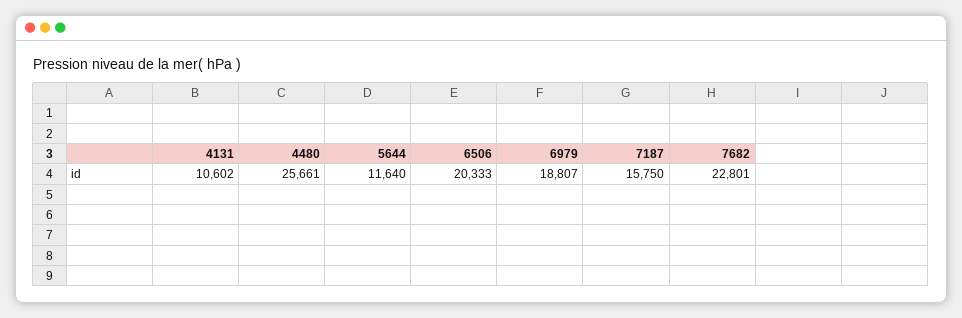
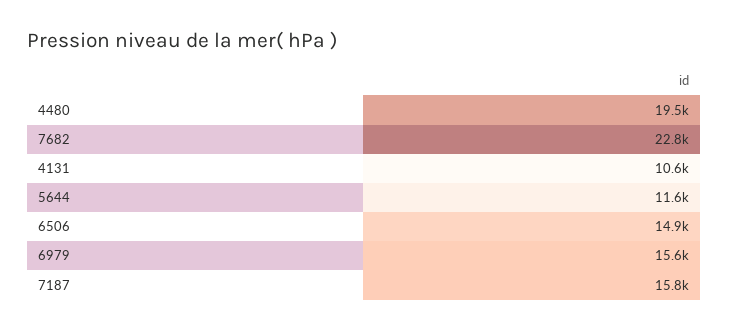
4480: 25661 -> 19500
6506: 20333 -> 14900
6979: 18807 -> 15600

